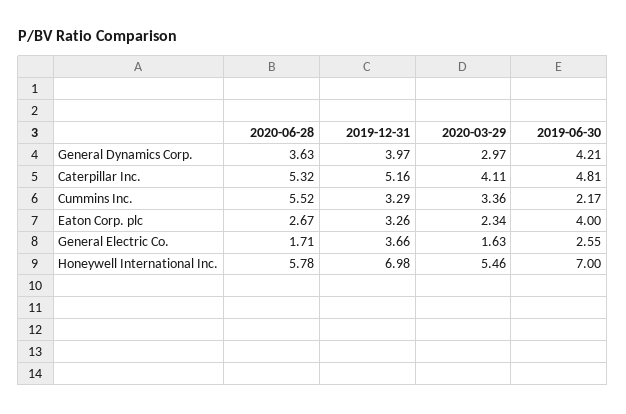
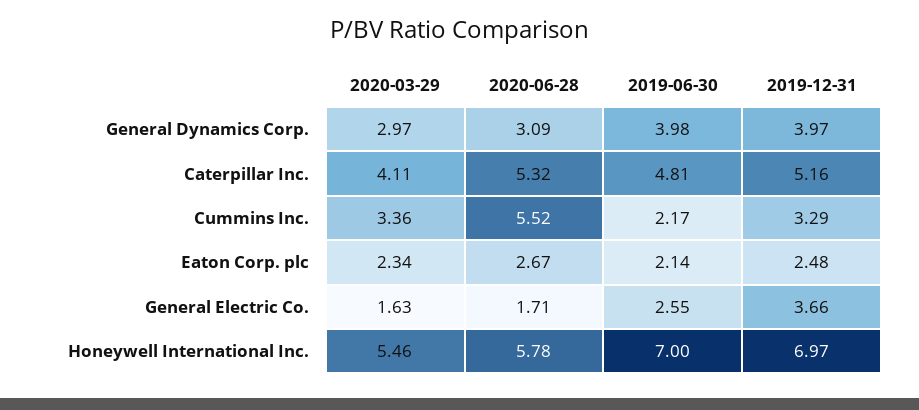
2020-06-28, General Dynamics Corp.: 3.63 -> 3.09
2019-06-30, General Dynamics Corp.: 4.21 -> 3.98
2019-12-31, Eaton Corp. plc: 3.26 -> 2.48
2019-06-30, Eaton Corp. plc: 4 -> 2.14
2019-12-31, Honeywell International Inc.: 6.98 -> 6.97

